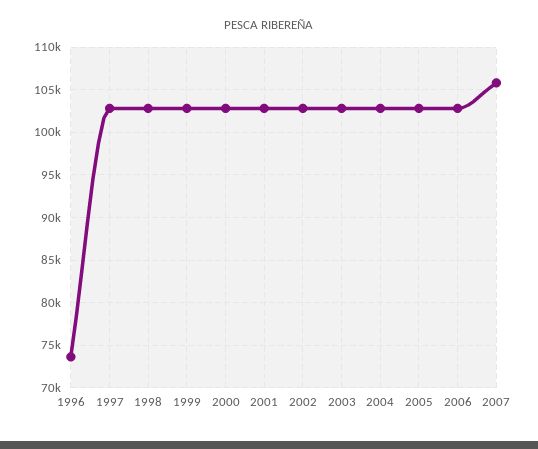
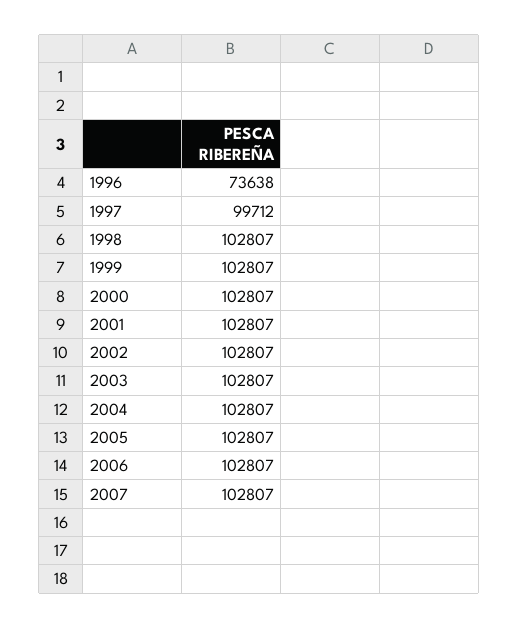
1997: 103000 -> 99712
2007: 106000 -> 102807

